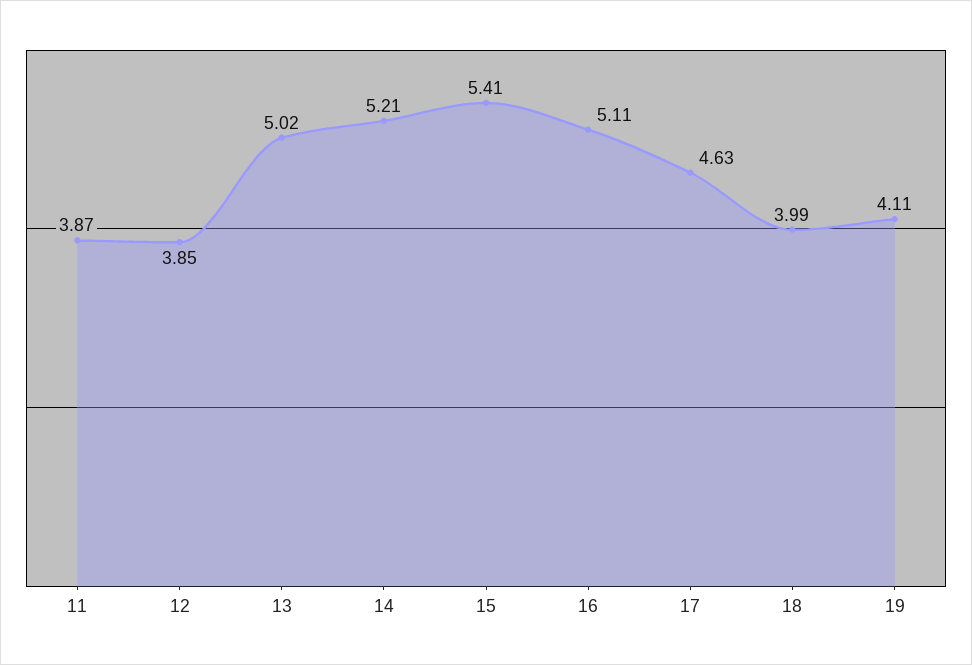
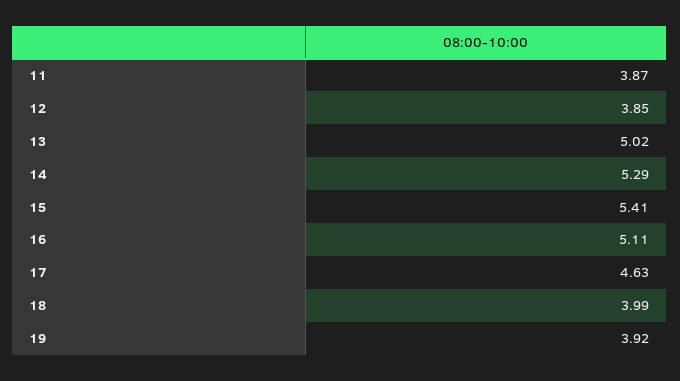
14: 5.21 -> 5.29
19: 4.11 -> 3.92

